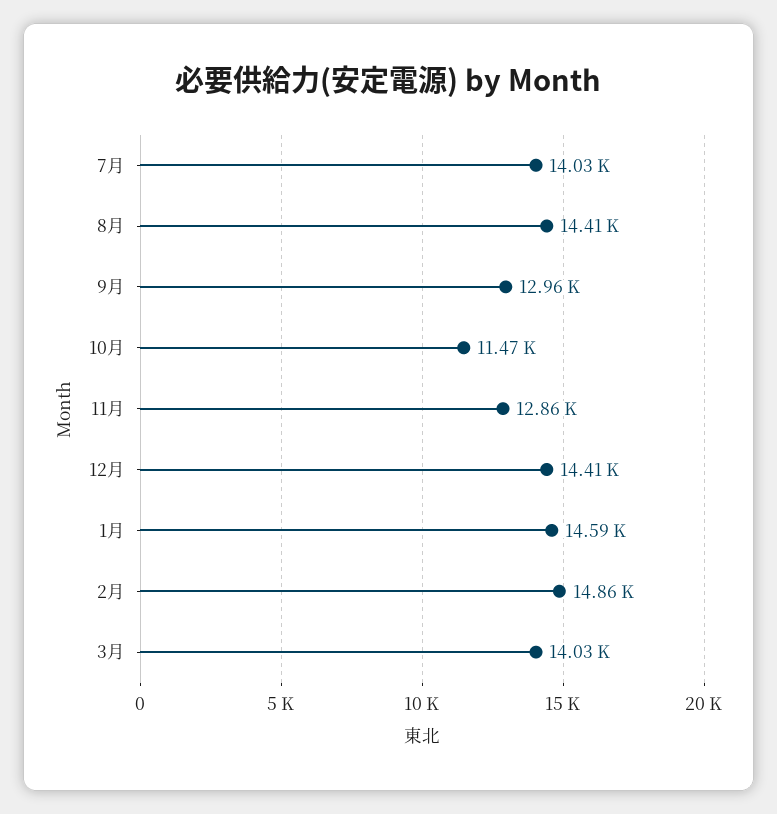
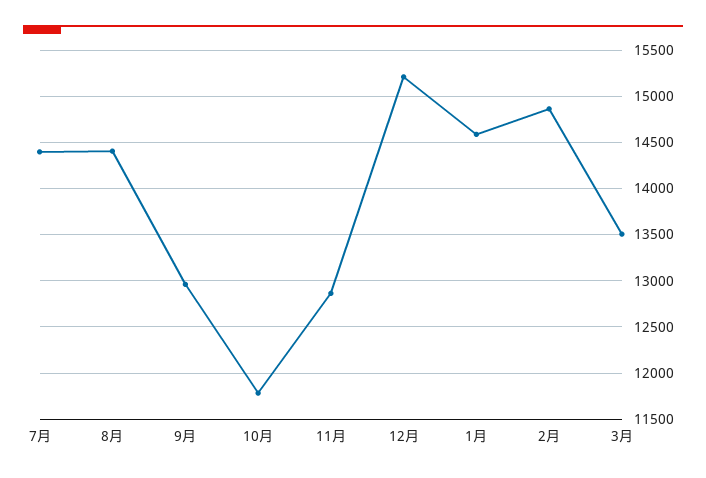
7月: 14030 -> 14400
10月: 11470 -> 11800
12月: 14410 -> 15200
3月: 14030 -> 13500

